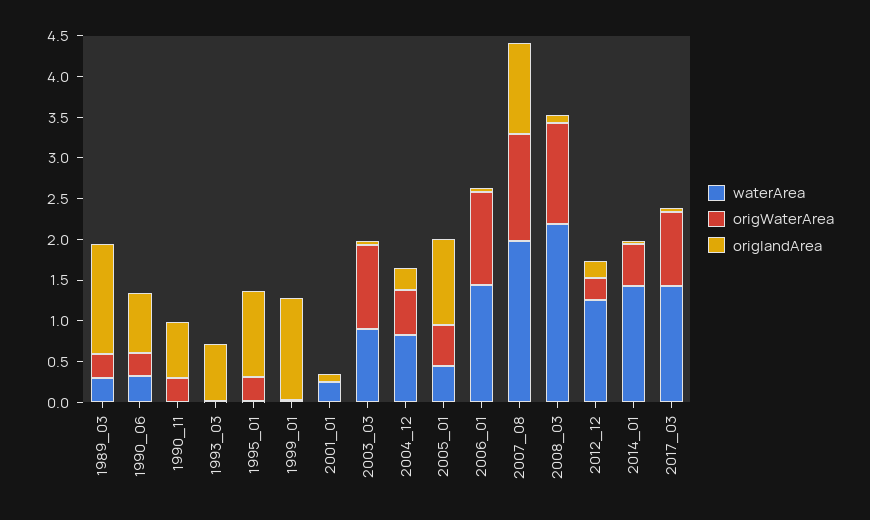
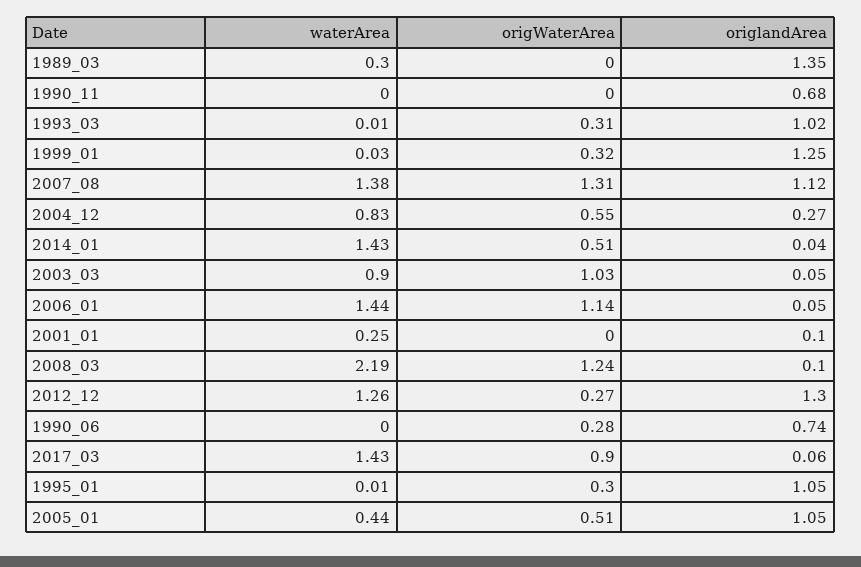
origWaterArea, 1989_03: 0.3 -> 0
waterArea, 1990_06: 0.3 -> 0
origWaterArea, 1990_11: 0.3 -> 0
origWaterArea, 1993_03: 0 -> 0.31
origlandArea, 1993_03: 0.7 -> 1.02
origWaterArea, 1999_01: 0 -> 0.32
waterArea, 2007_08: 2 -> 1.38
origlandArea, 2012_12: 0.2 -> 1.3

